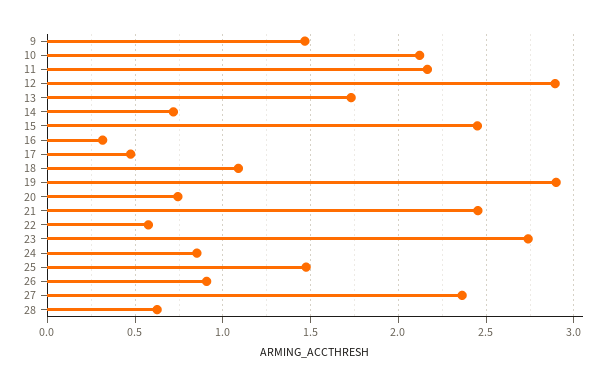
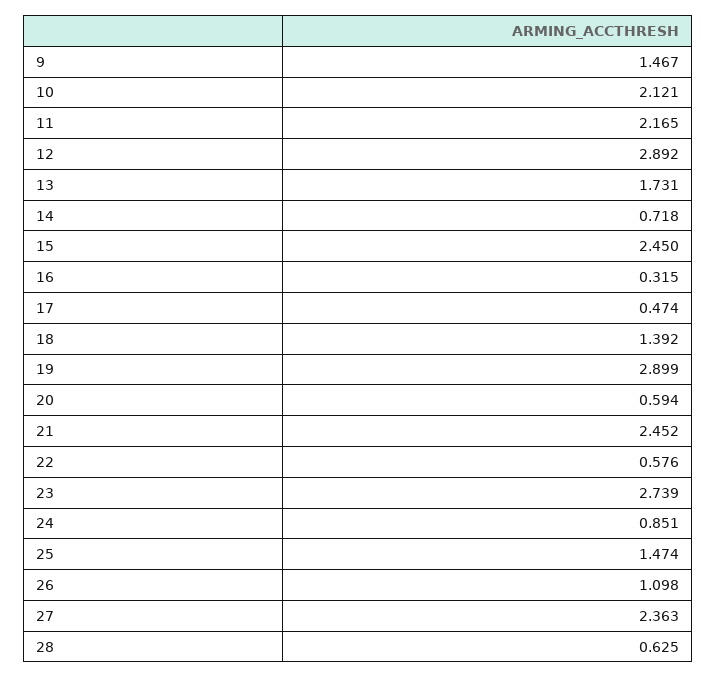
18: 1.1 -> 1.392
20: 0.75 -> 0.594
26: 0.9 -> 1.098

